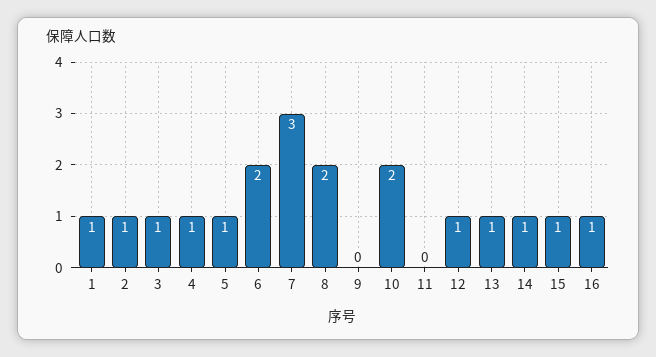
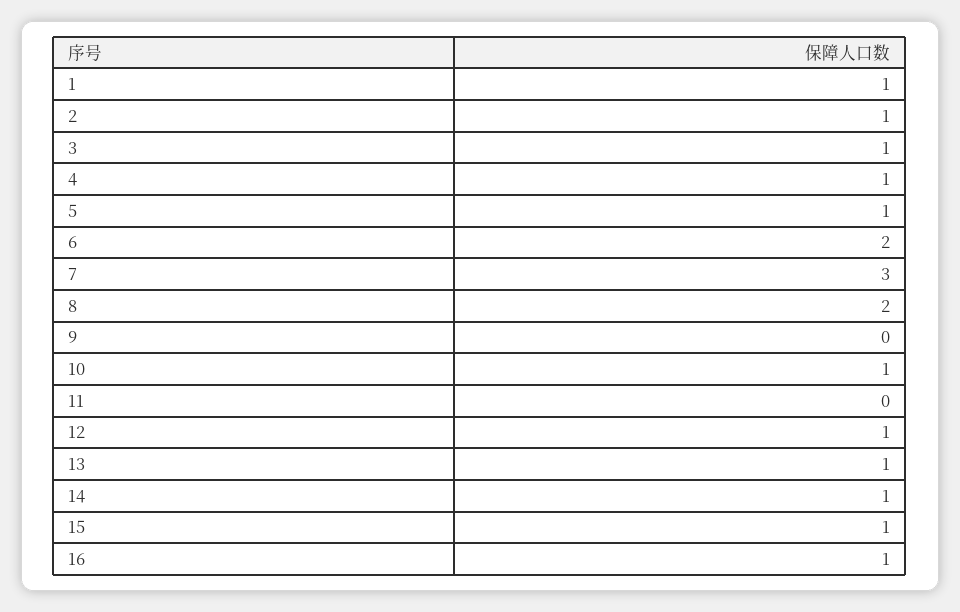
10: 2 -> 1

